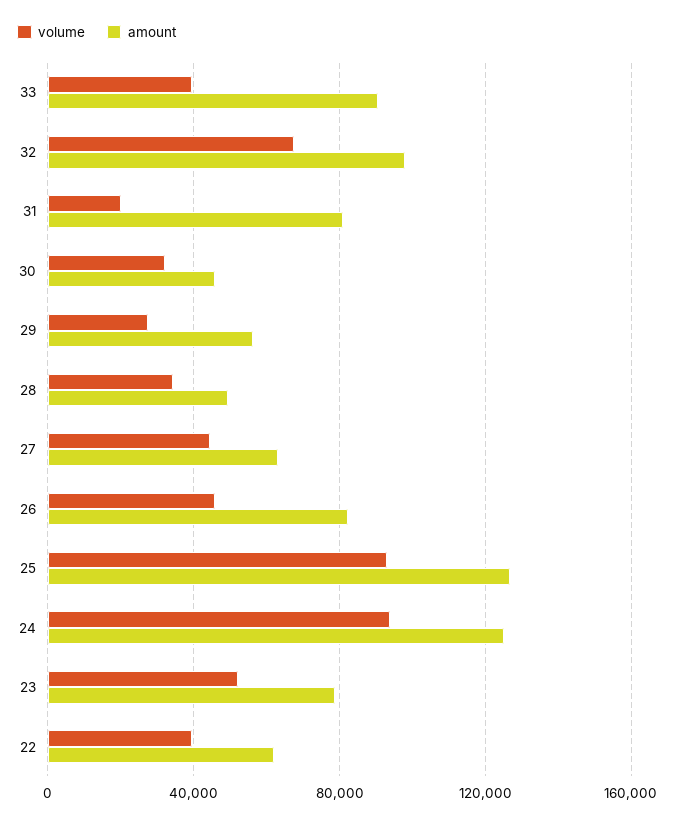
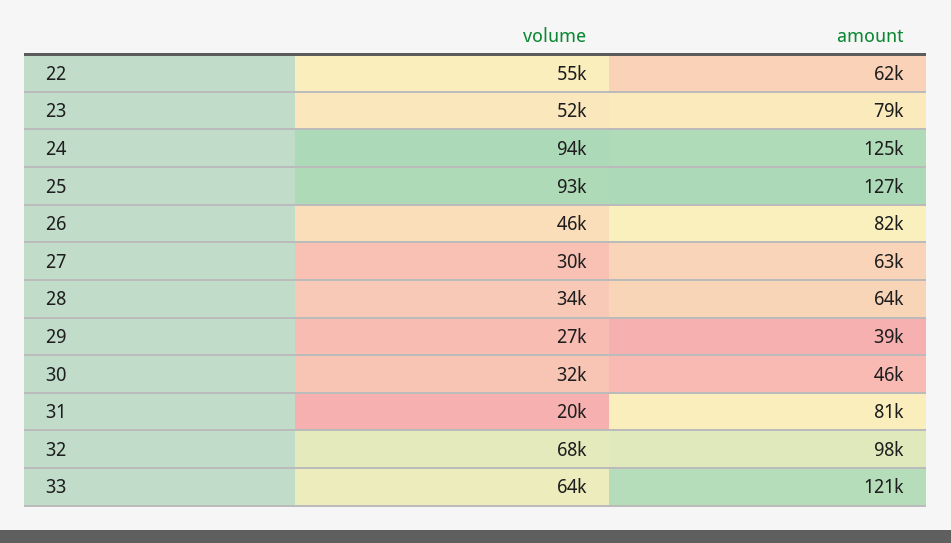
volume, 33: 40000 -> 64000
amount, 33: 90000 -> 121000
amount, 29: 55000 -> 39000
amount, 28: 50000 -> 64000
volume, 27: 45000 -> 30000
volume, 22: 40000 -> 55000

